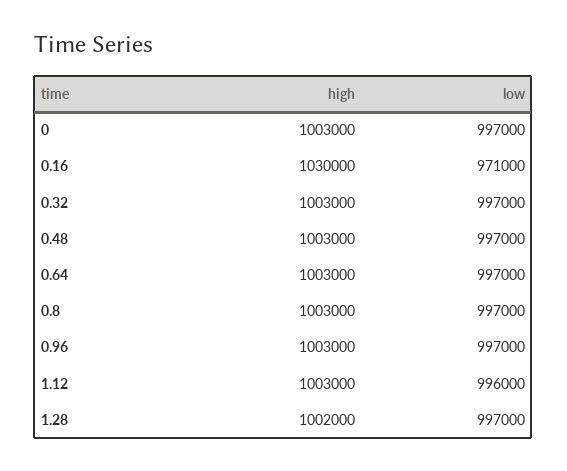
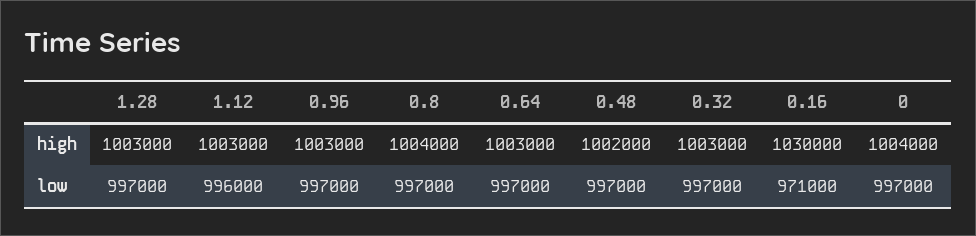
high, 0: 1003000 -> 1004000
high, 0.48: 1003000 -> 1002000
high, 0.8: 1003000 -> 1004000
high, 1.28: 1002000 -> 1003000

